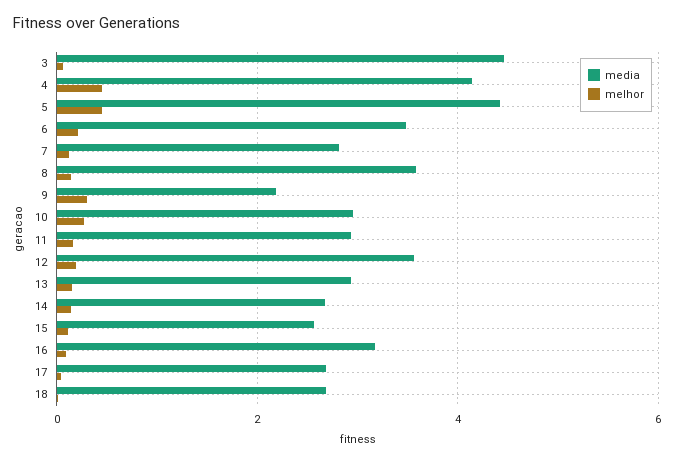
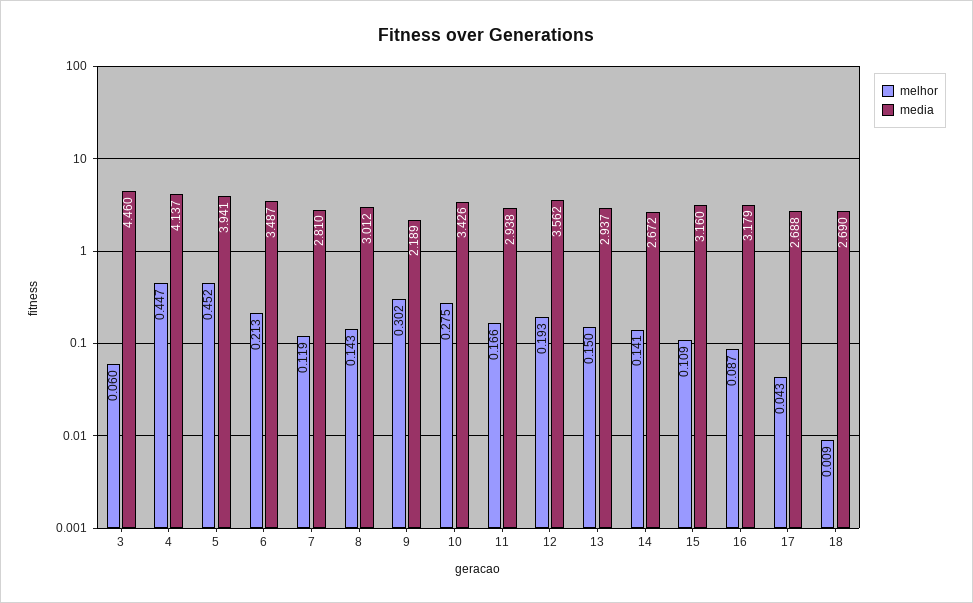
media, 5: 4.4 -> 3.941
media, 8: 3.6 -> 3.012
media, 10: 3 -> 3.426
media, 15: 2.6 -> 3.16

